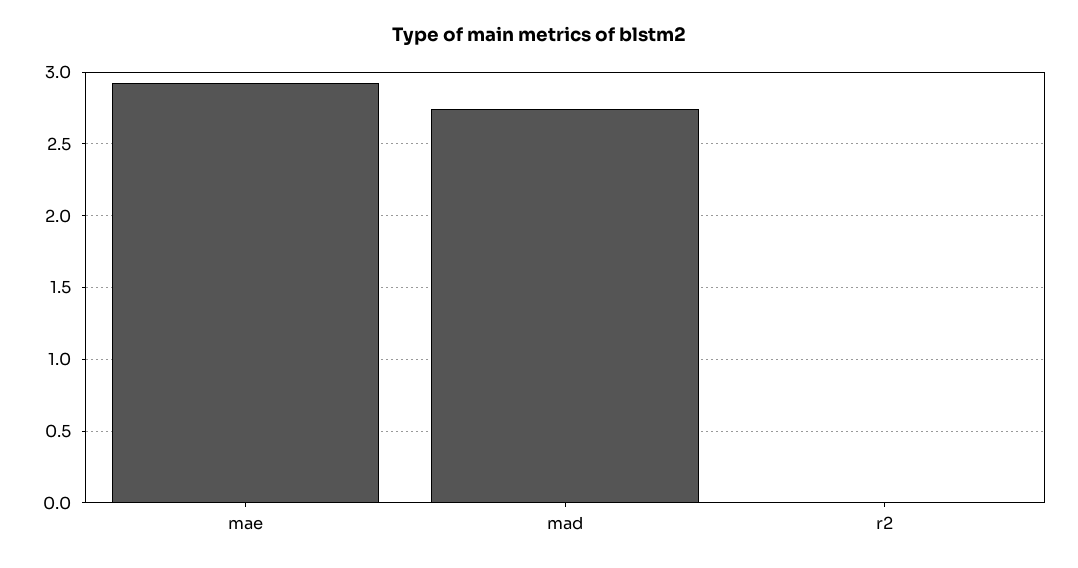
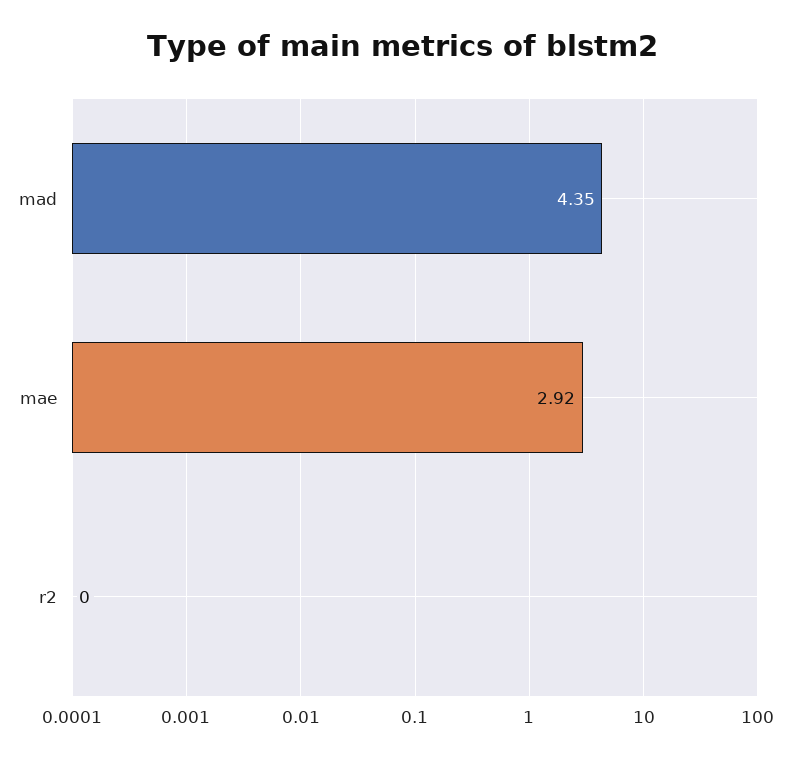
mad: 2.75 -> 4.35

